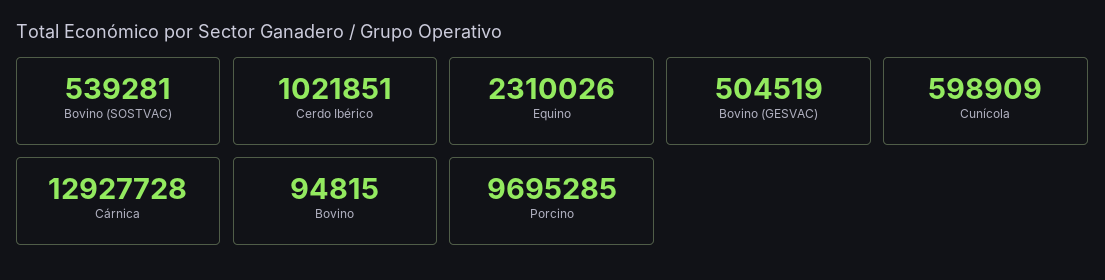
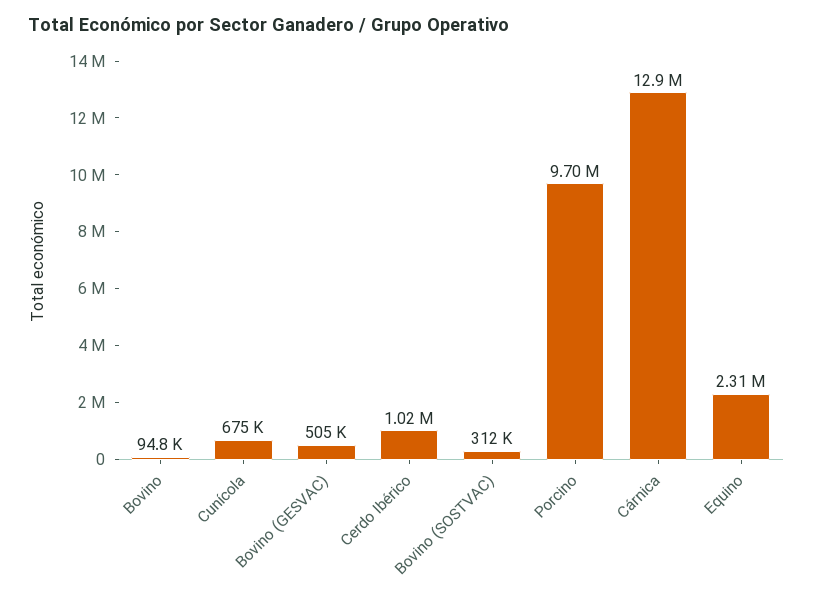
Bovino (SOSTVAC): 539281 -> 312000
Cunícola: 598909 -> 675000

